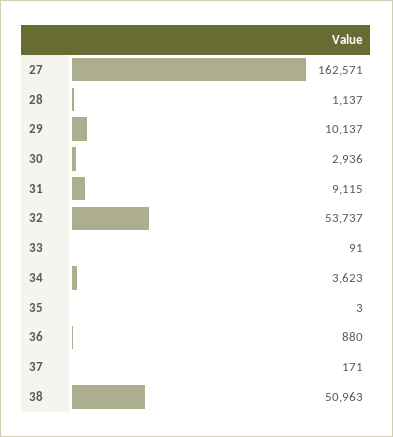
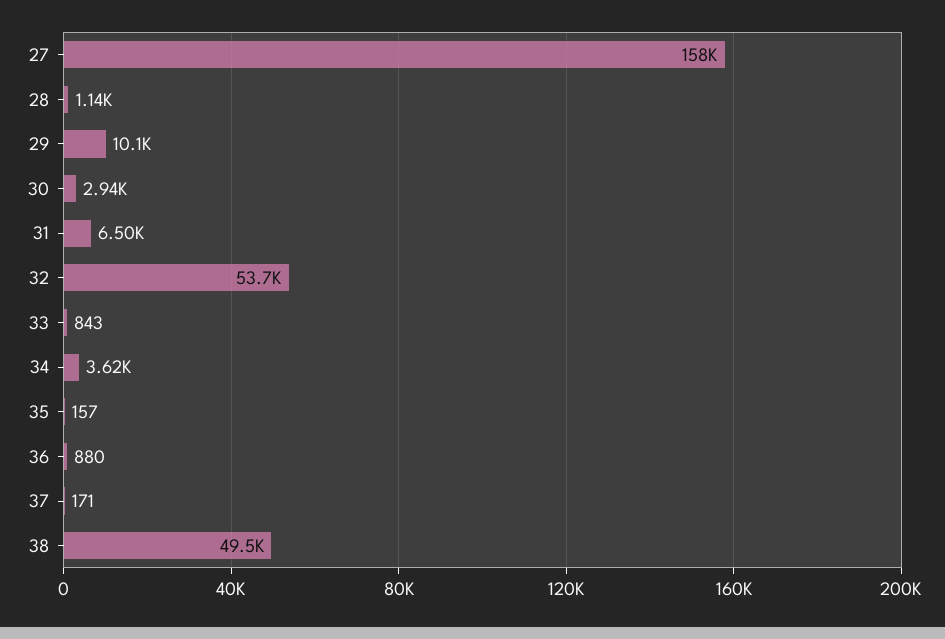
27: 162571 -> 158000
31: 9115 -> 6500
33: 91 -> 843
35: 3 -> 157
38: 50963 -> 49500

